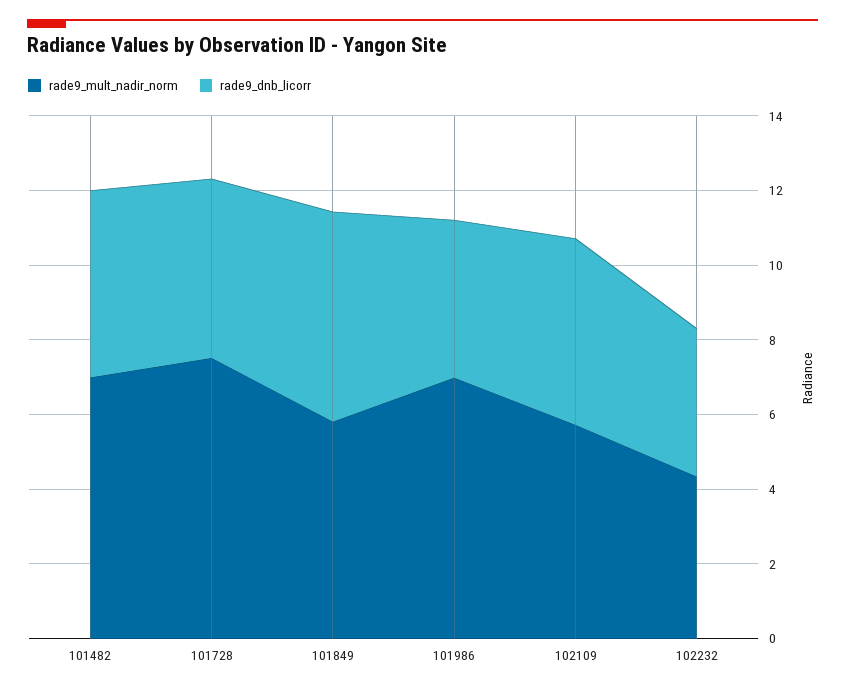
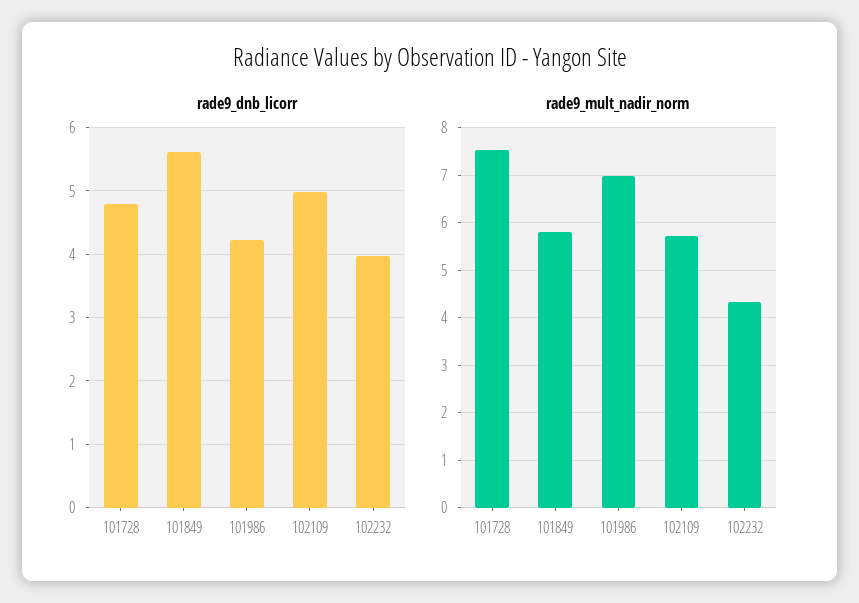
rade9_mult_nadir_norm, 101482: 7 -> none
rade9_dnb_licorr, 101482: 5 -> none

